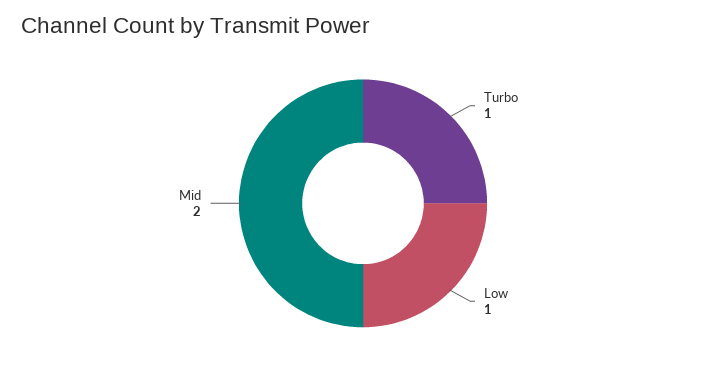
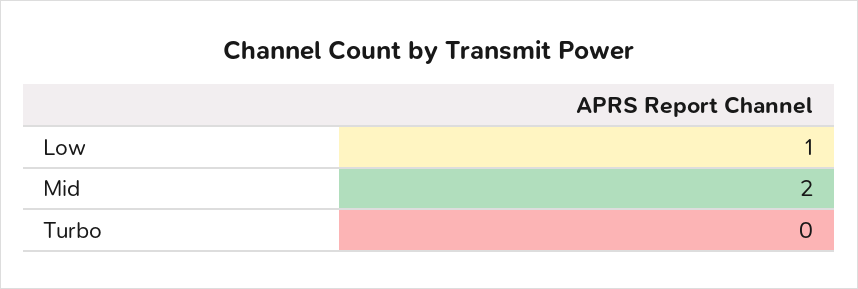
Turbo: 1 -> 0

